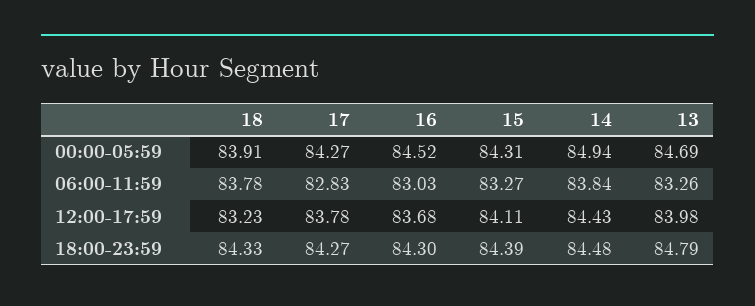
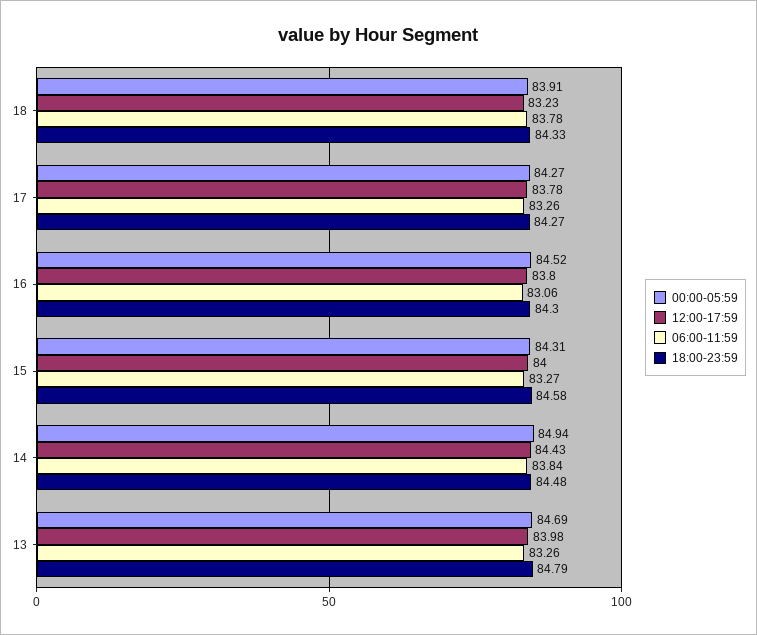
06:00-11:59, 17: 82.83 -> 83.26
06:00-11:59, 16: 83.03 -> 83.06
12:00-17:59, 16: 83.68 -> 83.8
12:00-17:59, 15: 84.11 -> 84
18:00-23:59, 15: 84.39 -> 84.58

